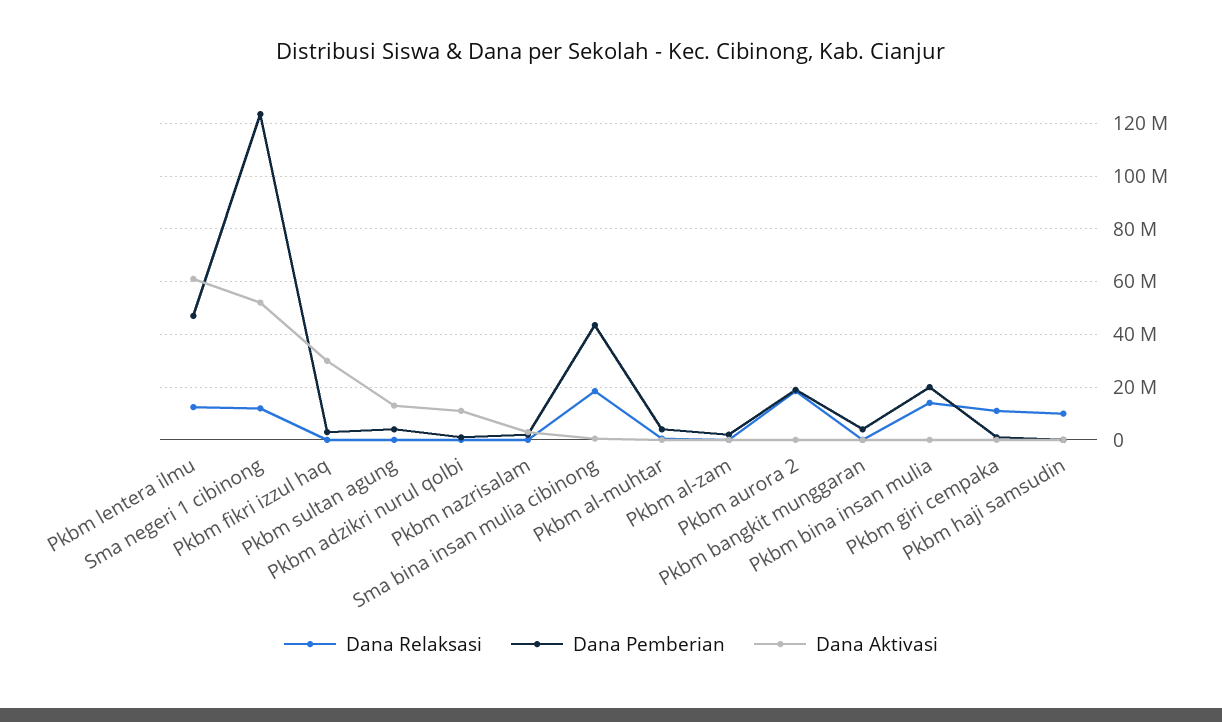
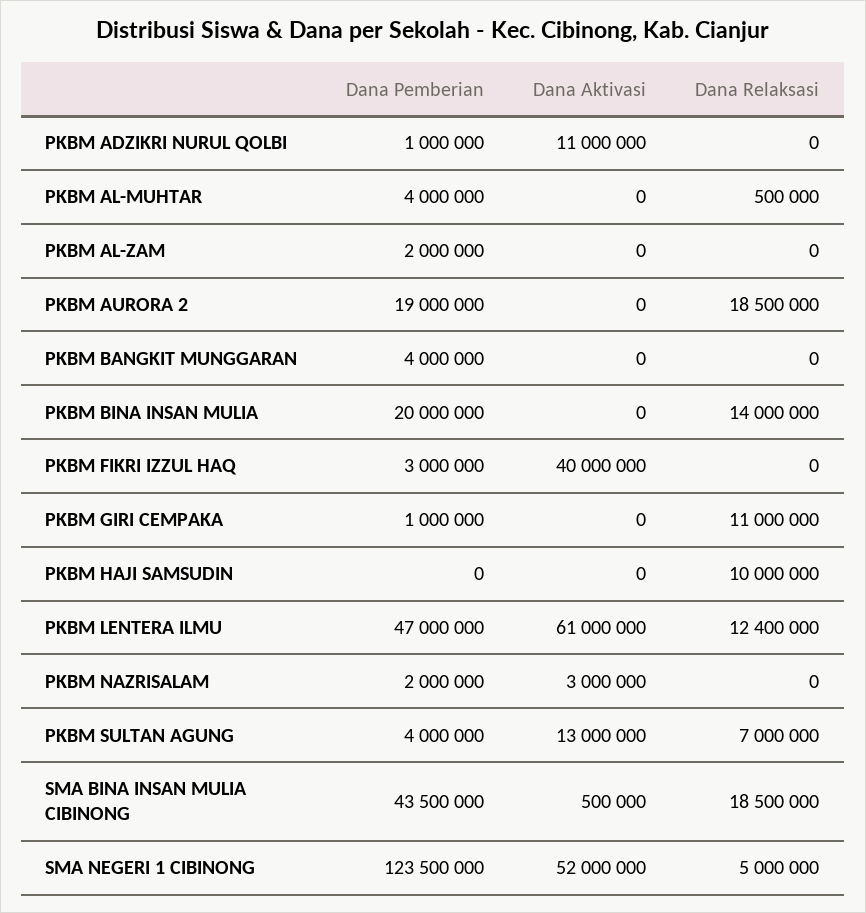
Dana Relaksasi, Sma negeri 1 cibinong: 12500000 -> 5000000
Dana Aktivasi, Pkbm fikri izzul haq: 30000000 -> 40000000
Dana Relaksasi, Pkbm sultan agung: 0 -> 7000000

